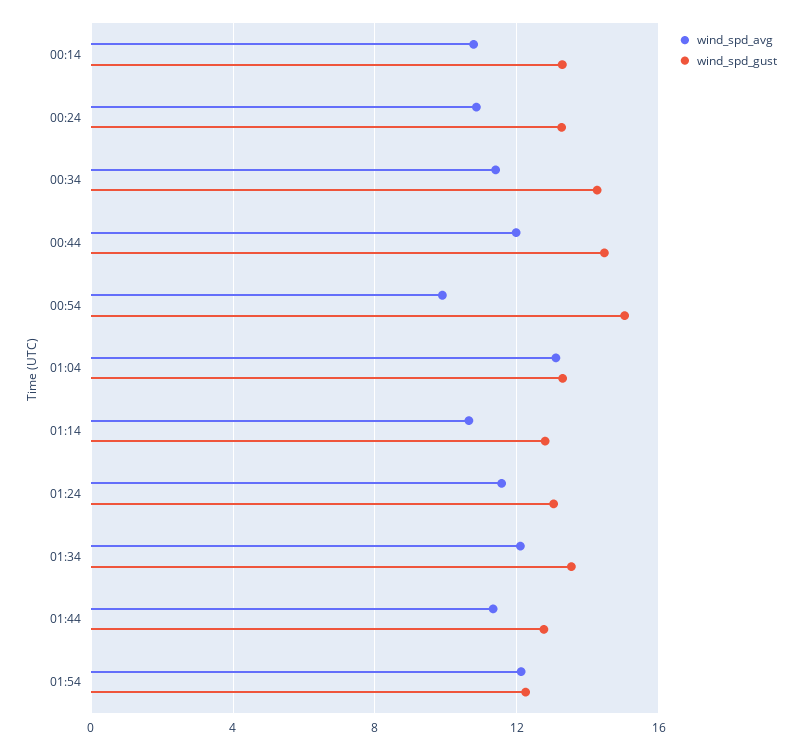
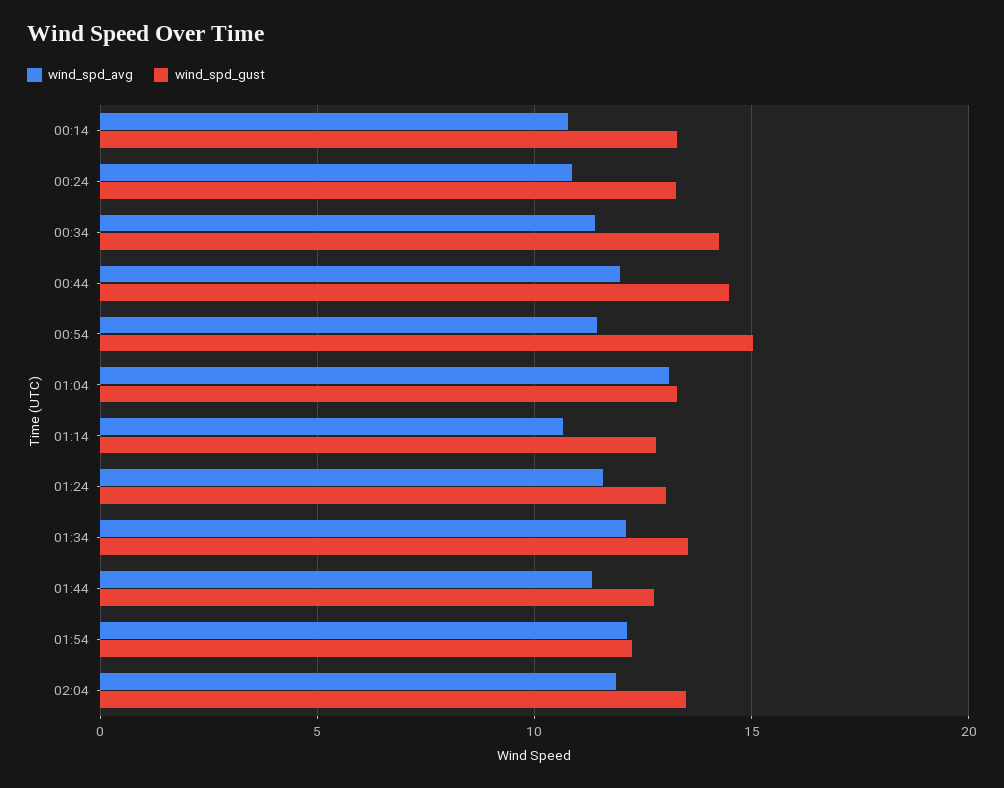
wind_spd_avg, 00:54: 10 -> 11.5
wind_spd_avg, 02:04: none -> 12
wind_spd_gust, 02:04: none -> 13.5

